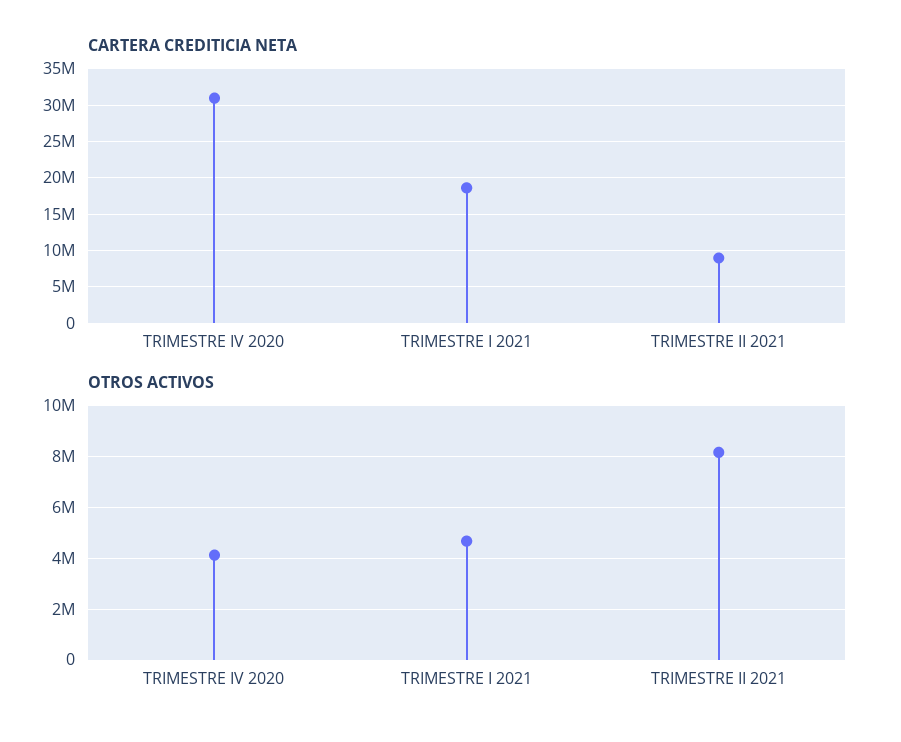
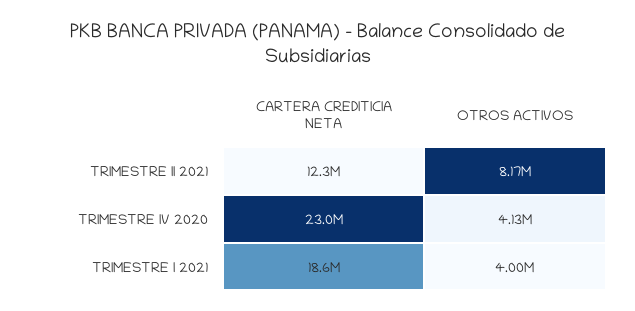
CARTERA CREDITICIA NETA, TRIMESTRE IV 2020: 31000000 -> 23000000
CARTERA CREDITICIA NETA, TRIMESTRE II 2021: 9000000 -> 12300000
OTROS ACTIVOS, TRIMESTRE I 2021: 4750000 -> 4000000

